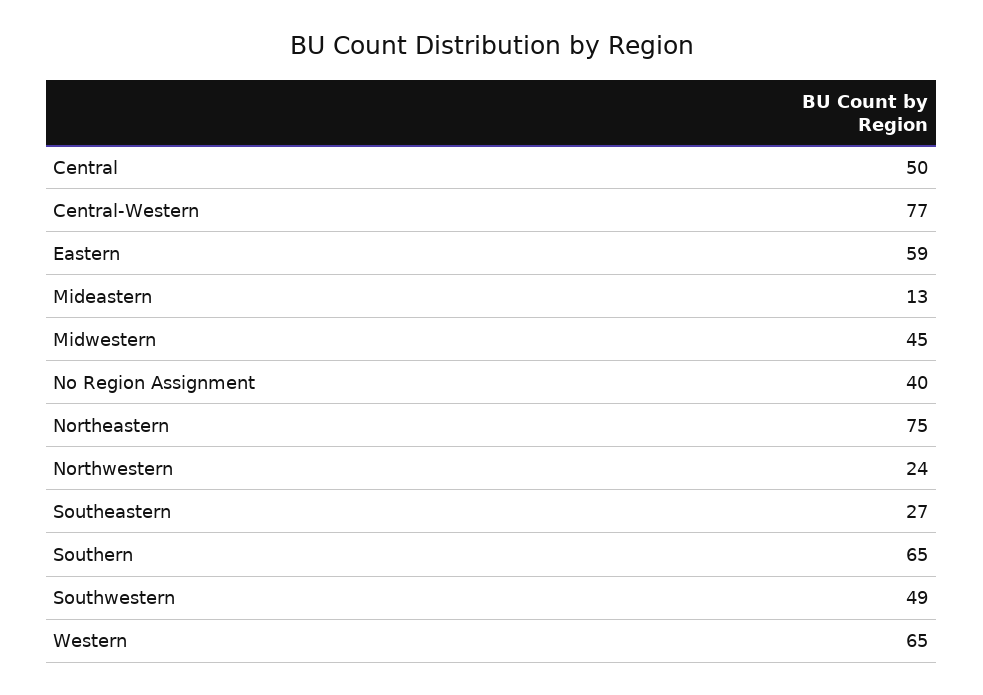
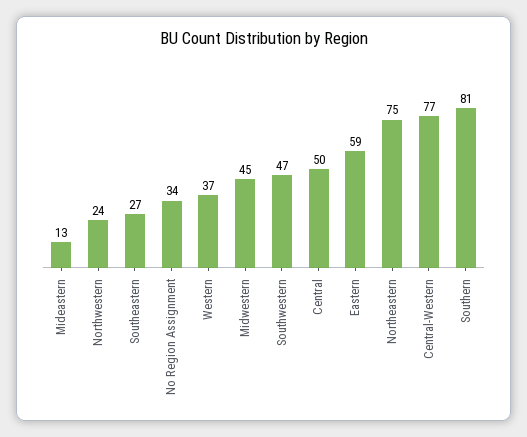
No Region Assignment: 40 -> 34
Southern: 65 -> 81
Southwestern: 49 -> 47
Western: 65 -> 37

